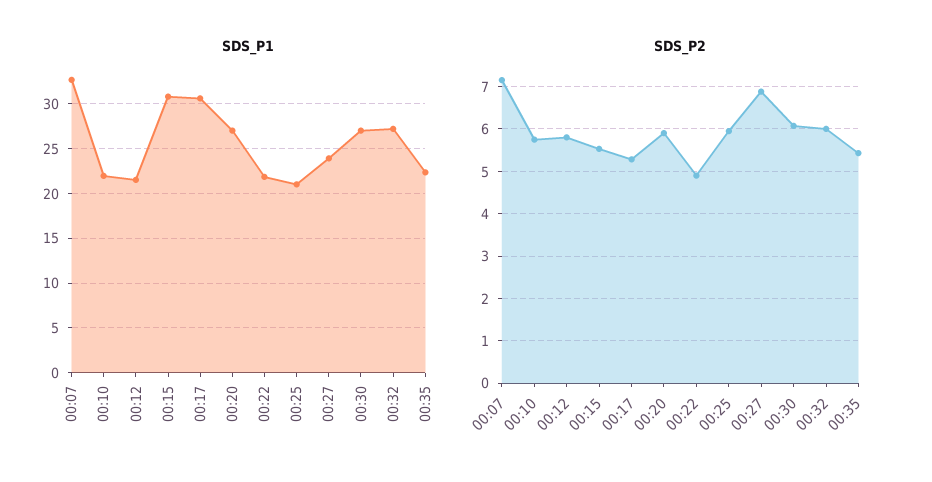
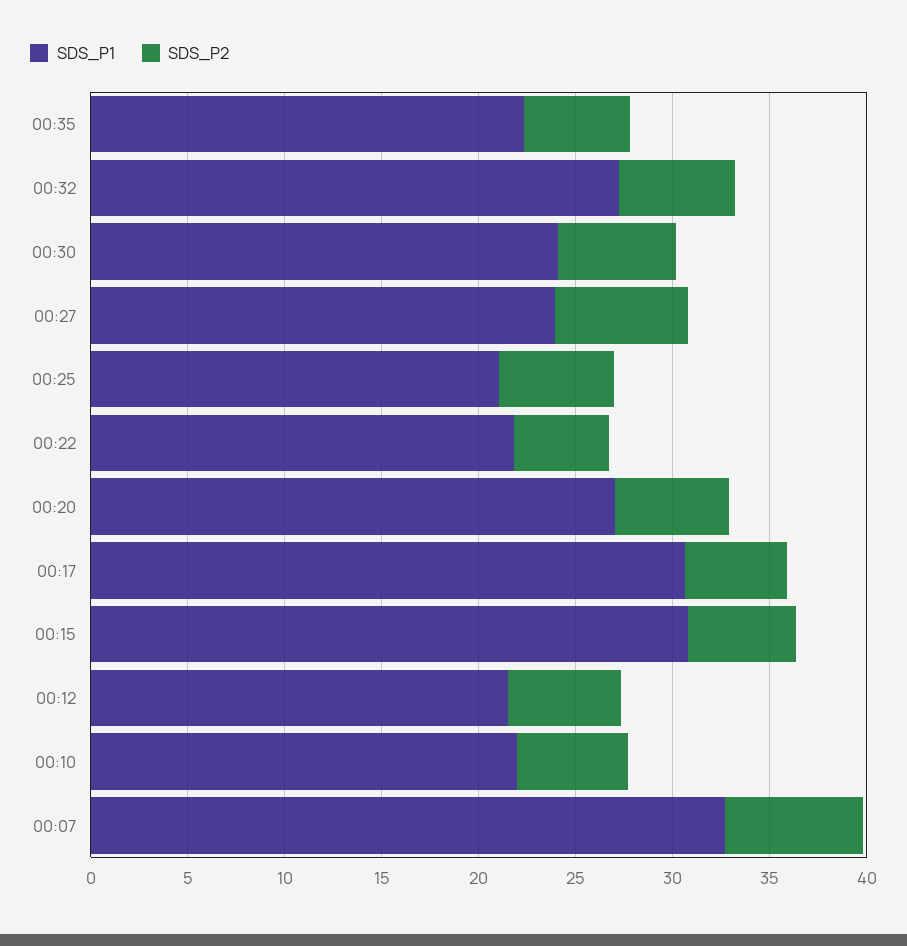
SDS_P1, 00:30: 27 -> 24

